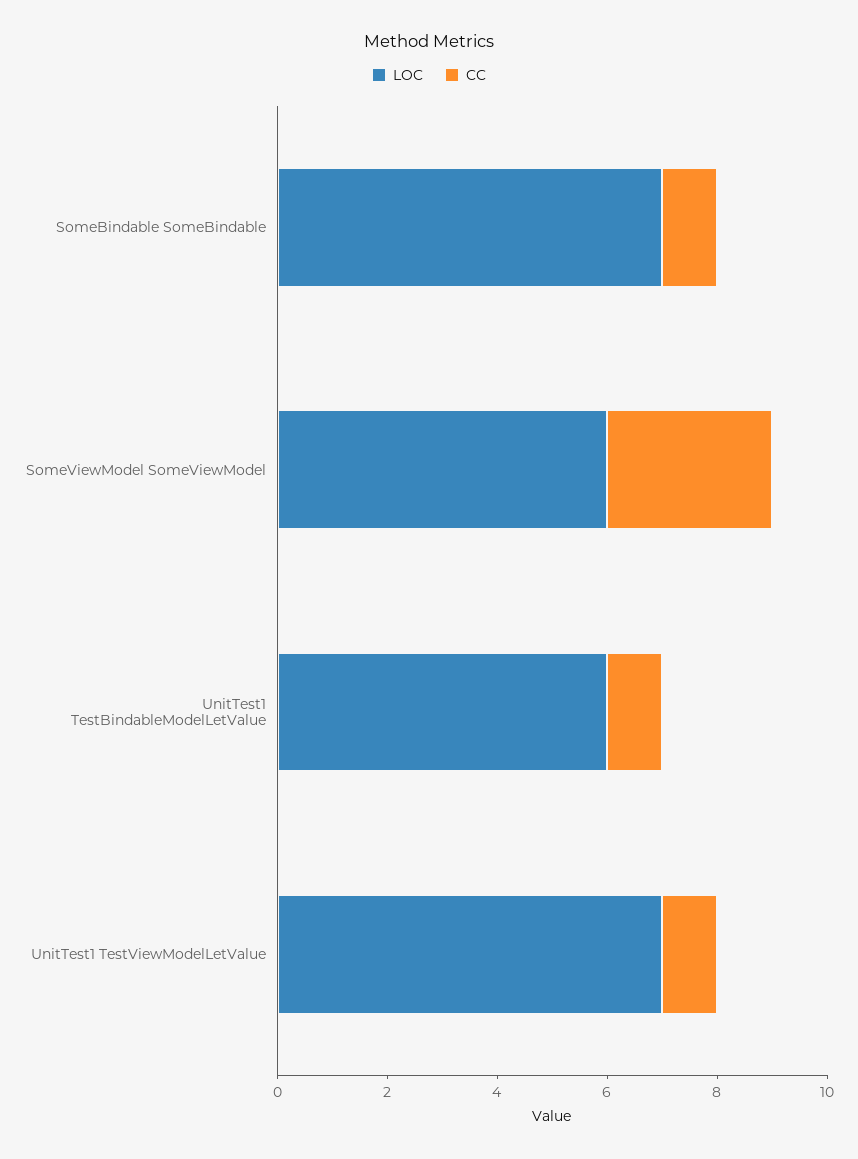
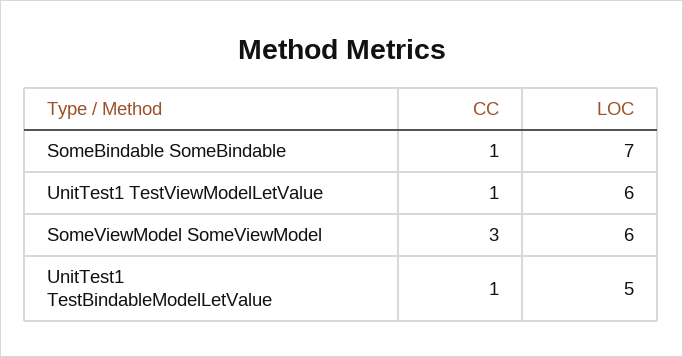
LOC, UnitTest1 TestBindableModelLetValue: 6 -> 5
LOC, UnitTest1 TestViewModelLetValue: 7 -> 6

